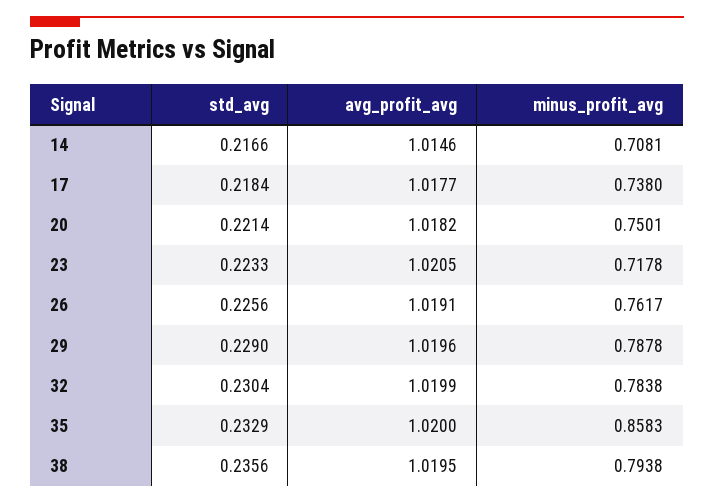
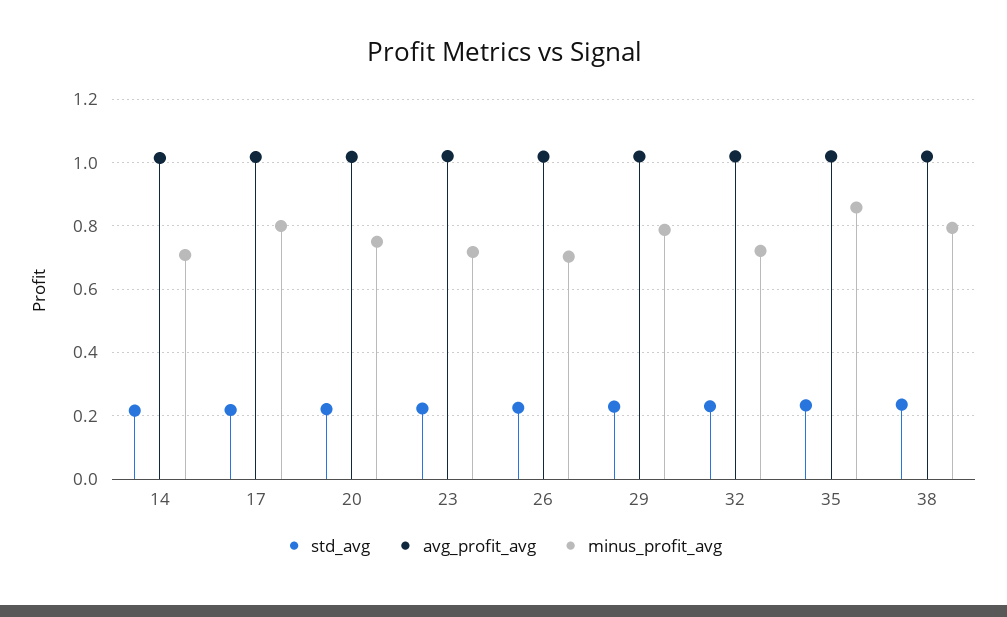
minus_profit_avg, 17: 0.738 -> 0.8
minus_profit_avg, 26: 0.7617 -> 0.7
minus_profit_avg, 32: 0.7838 -> 0.72

